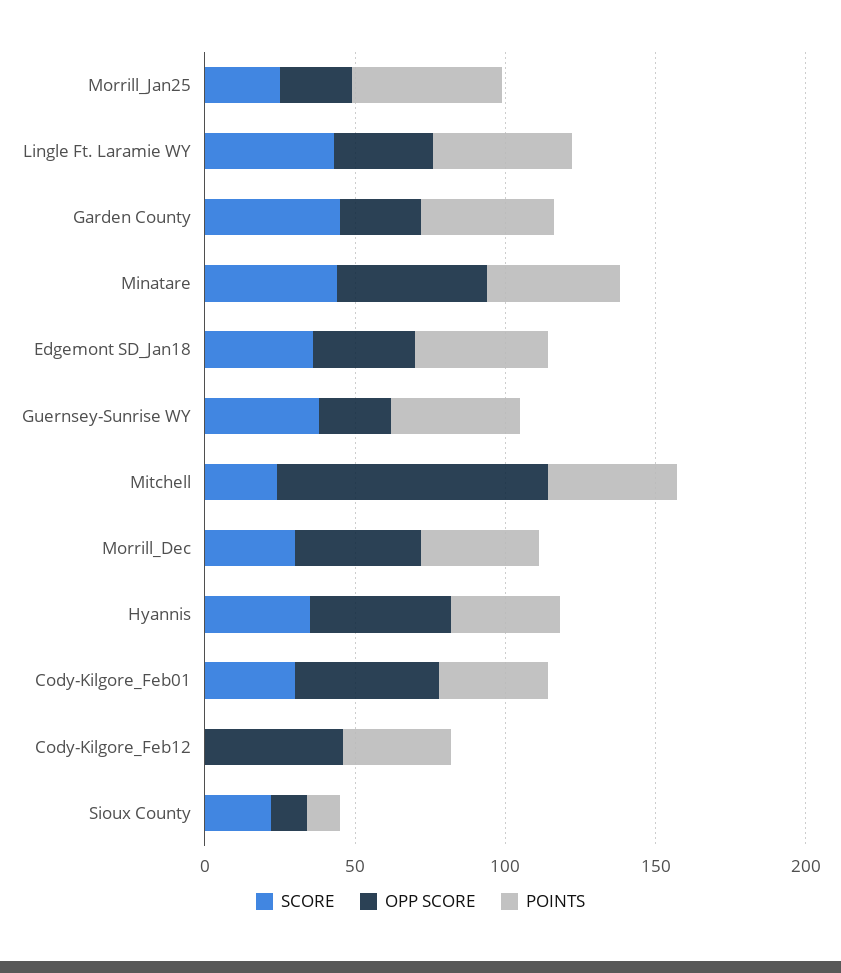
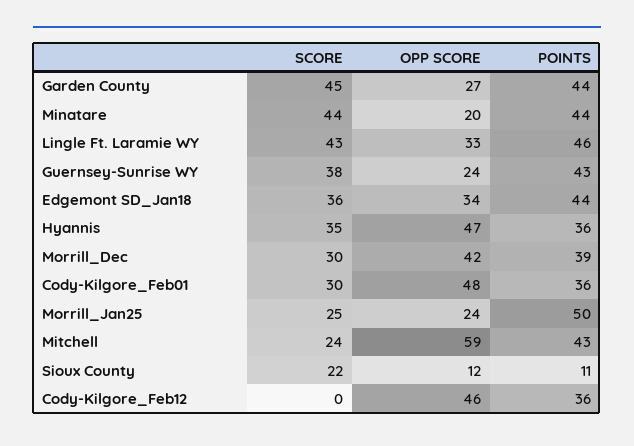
OPP SCORE, Minatare: 50 -> 20
OPP SCORE, Mitchell: 90 -> 59

